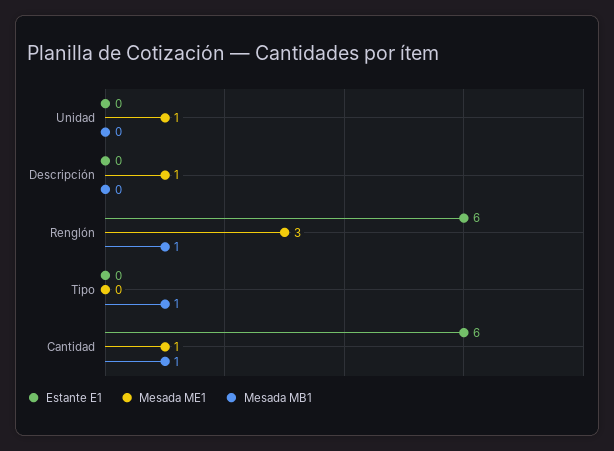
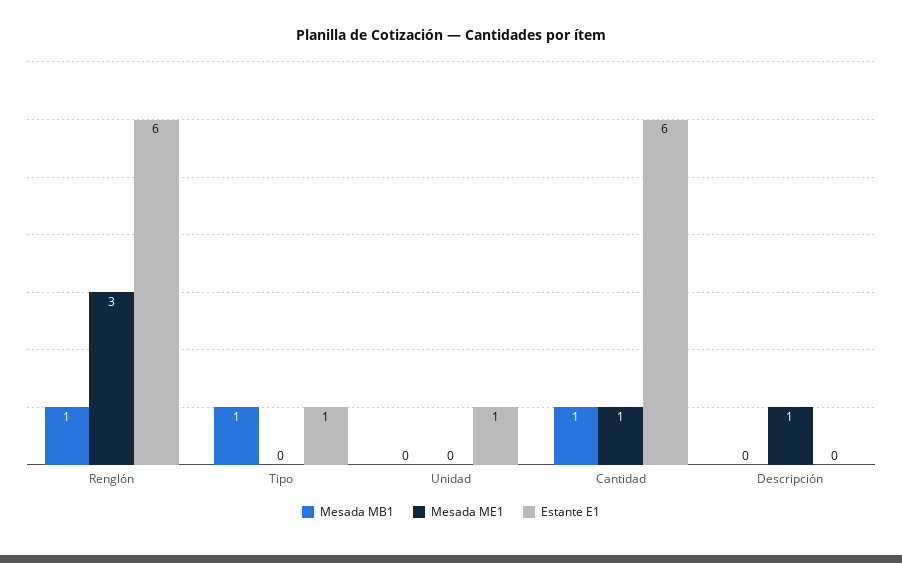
Estante E1, Unidad: 0 -> 1
Mesada ME1, Unidad: 1 -> 0
Estante E1, Tipo: 0 -> 1

